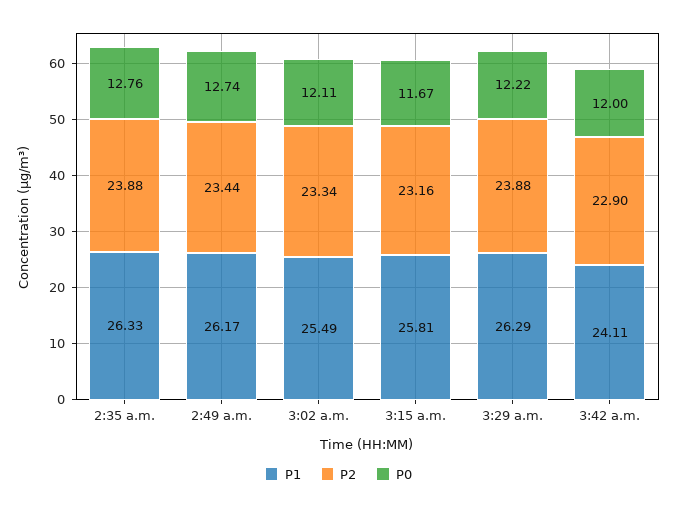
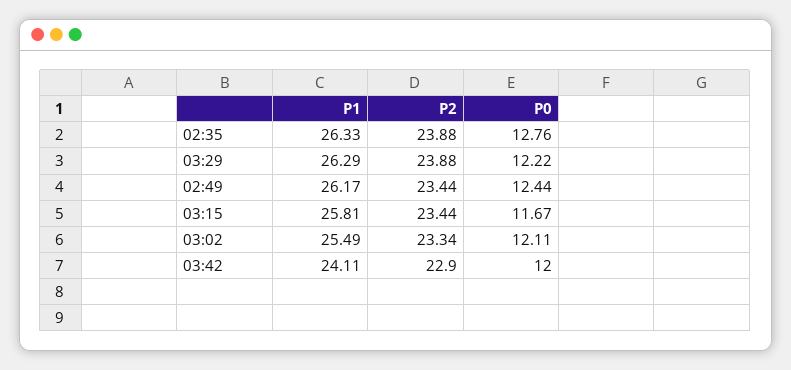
P0, 2:49 a.m.: 12.74 -> 12.44
P2, 3:15 a.m.: 23.16 -> 23.44

